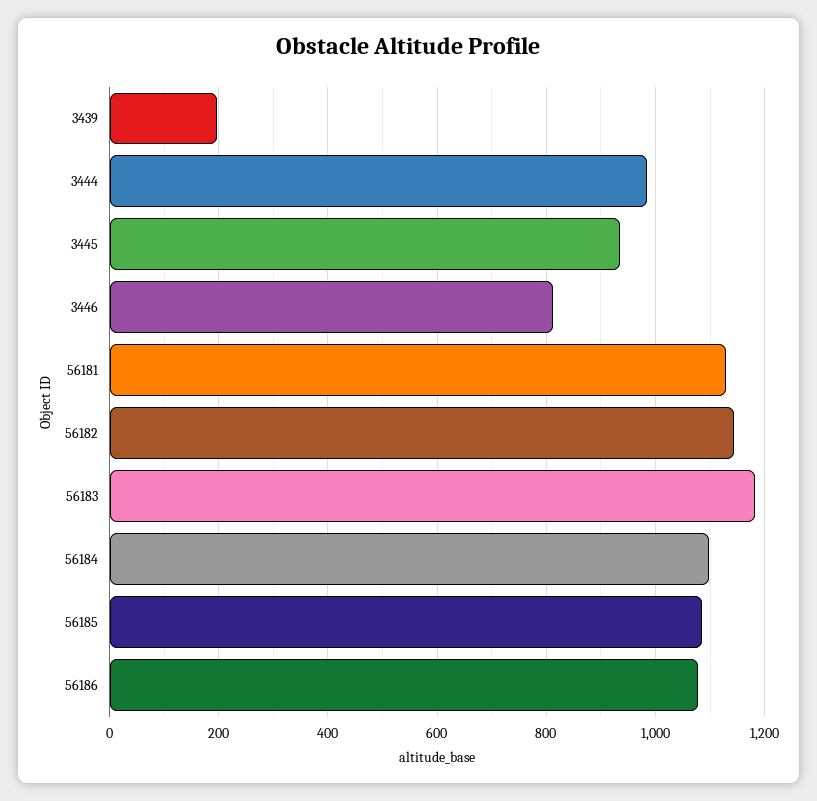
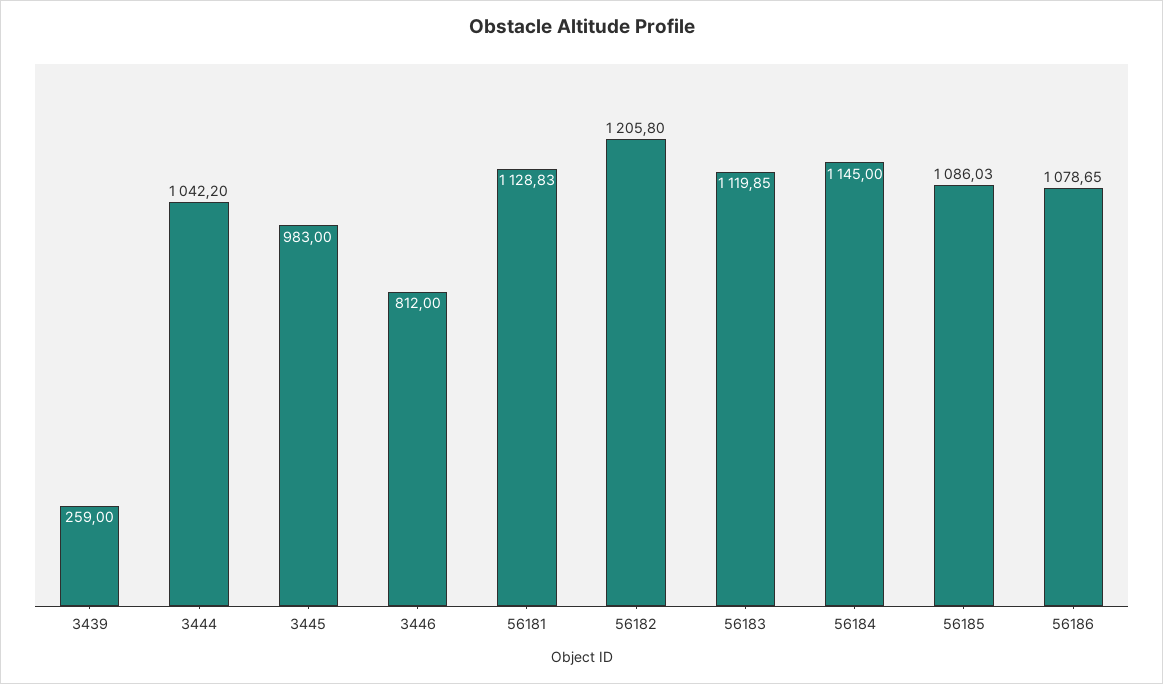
3439: 200 -> 259
3444: 980 -> 1042.2
3445: 940 -> 983
56182: 1140 -> 1205.8
56183: 1180 -> 1119.85
56184: 1100 -> 1145

